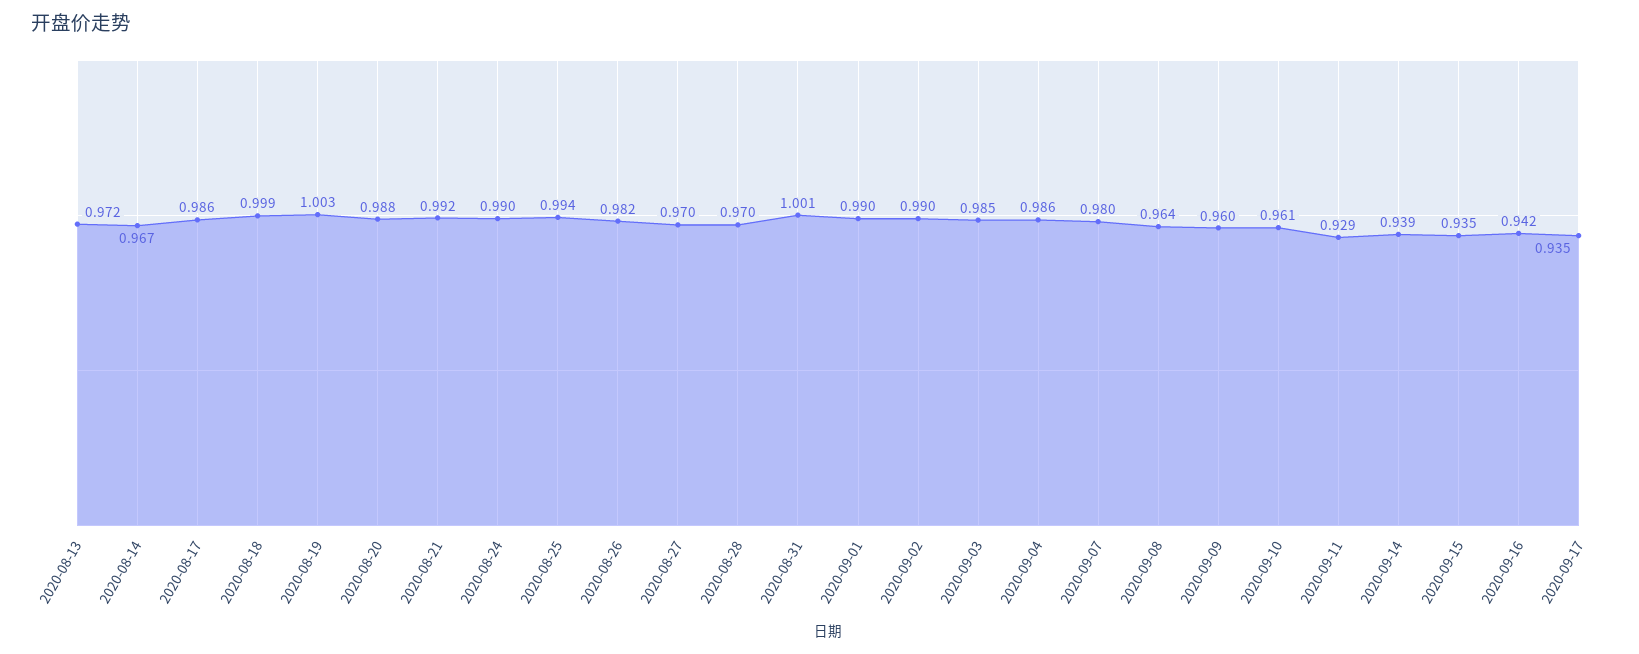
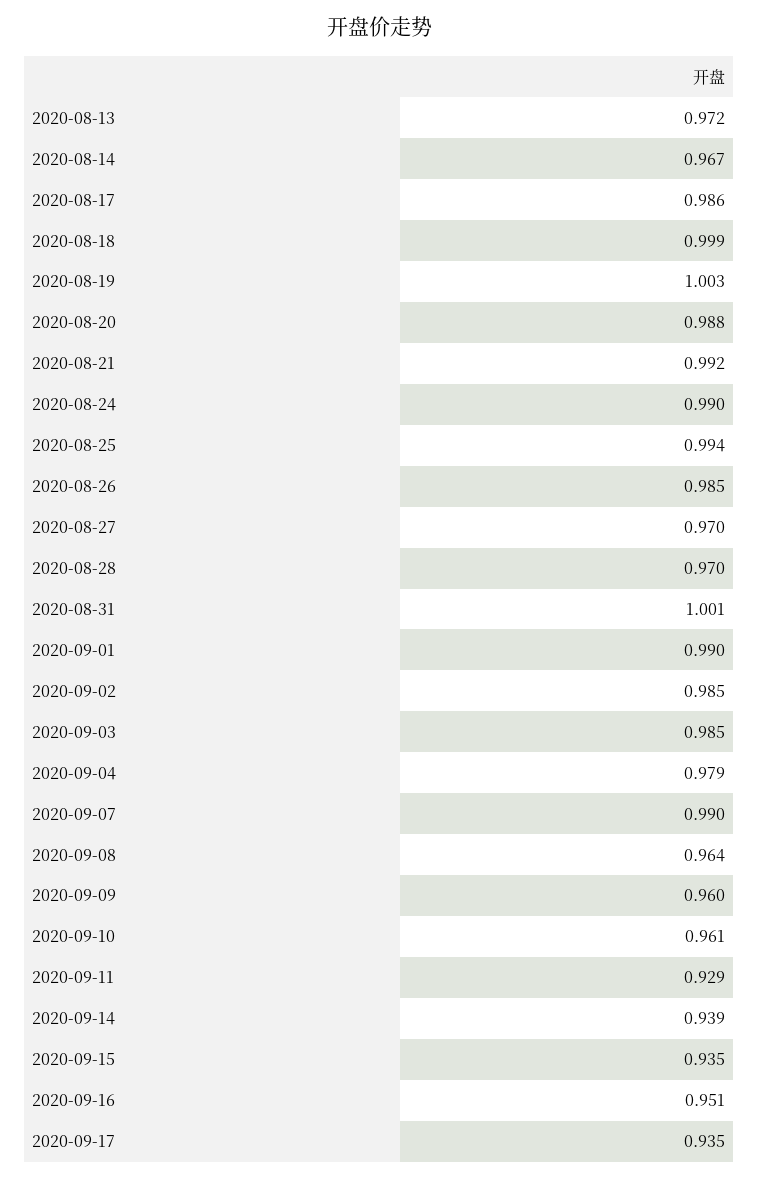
2020-08-26: 0.982 -> 0.985
2020-09-02: 0.99 -> 0.985
2020-09-04: 0.986 -> 0.979
2020-09-07: 0.98 -> 0.99
2020-09-16: 0.942 -> 0.951

